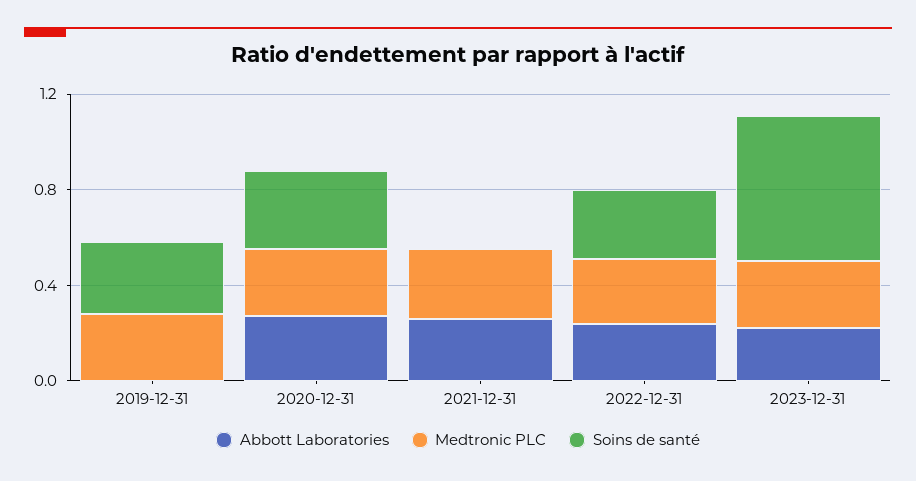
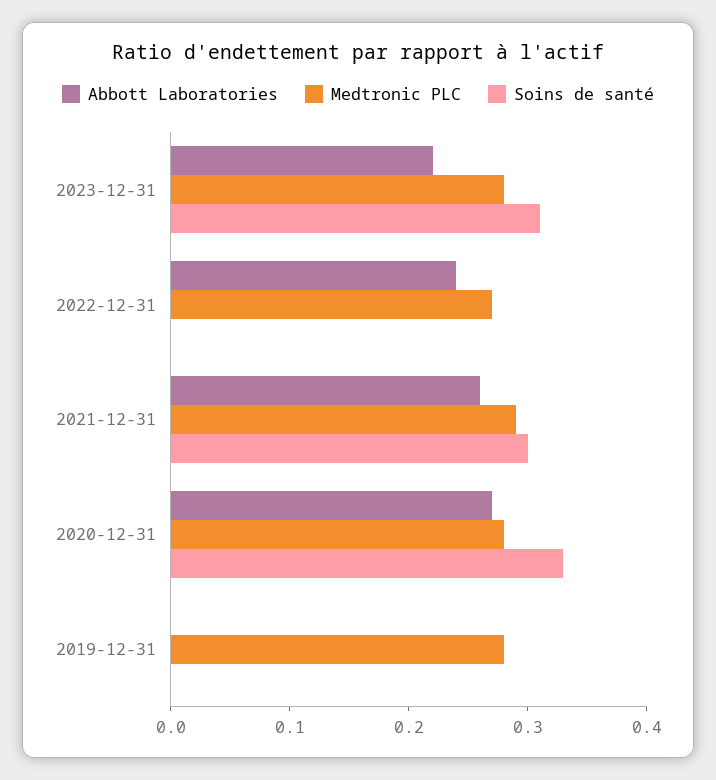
Soins de santé, 2019-12-31: 0.3 -> 0
Soins de santé, 2021-12-31: 0 -> 0.3
Soins de santé, 2022-12-31: 0.3 -> 0
Soins de santé, 2023-12-31: 0.6 -> 0.31

